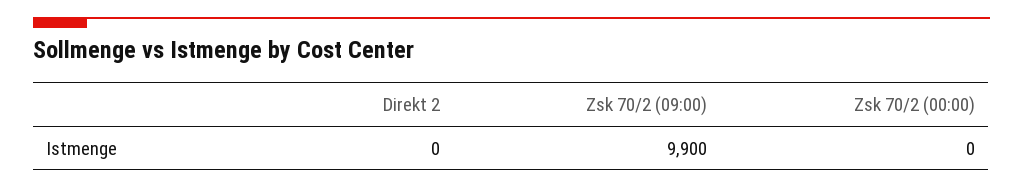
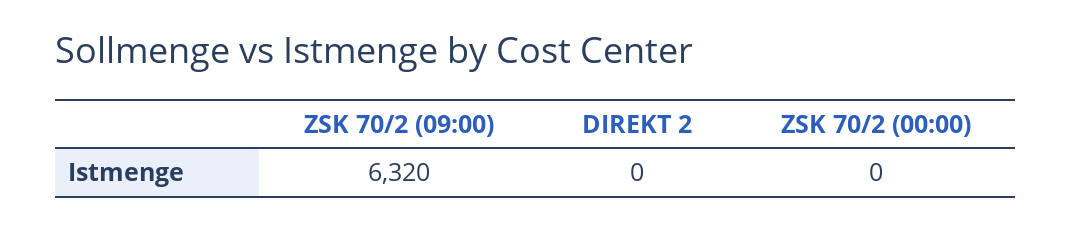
Zsk 70/2 (09:00): 9900 -> 6320

